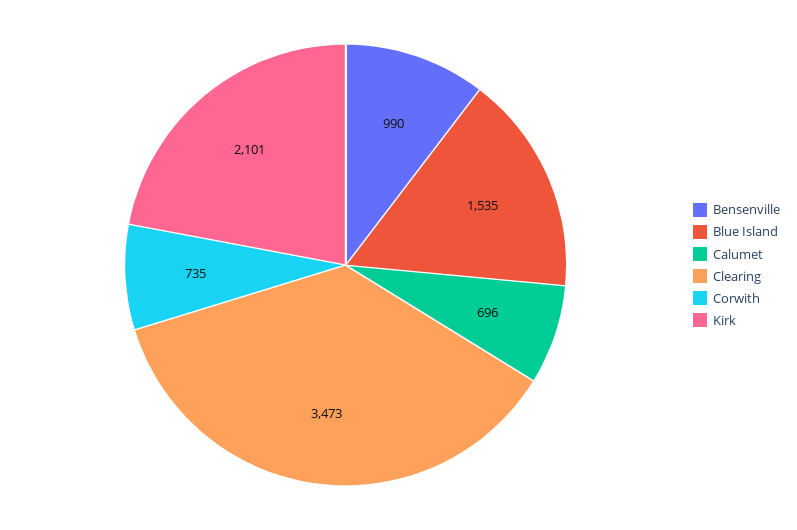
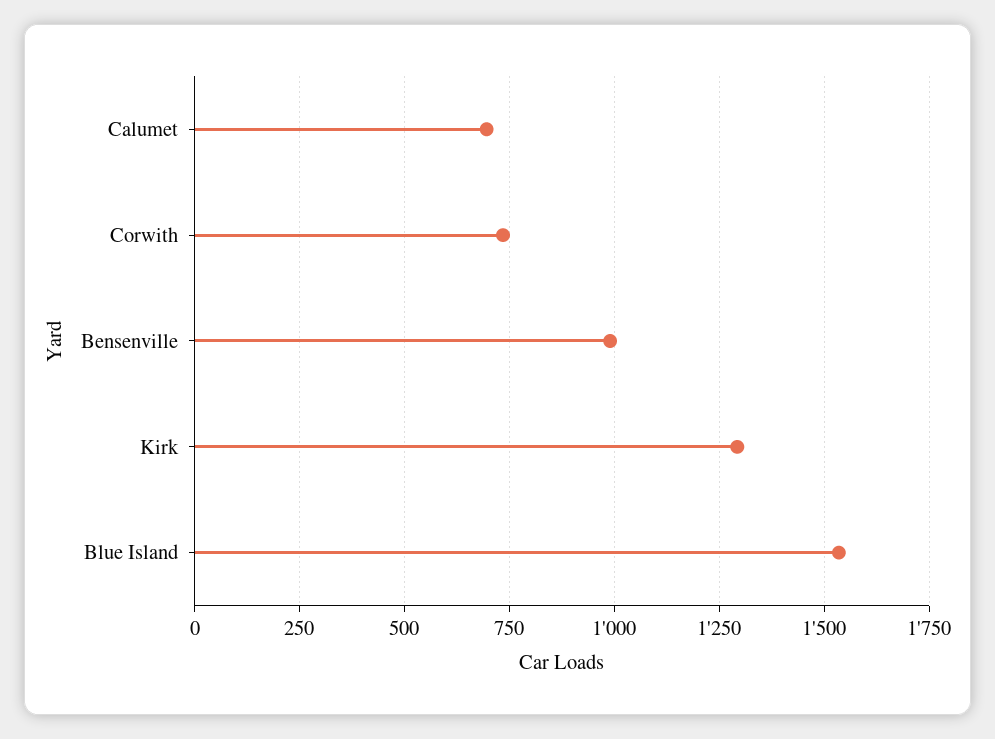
Clearing: 3473 -> none
Kirk: 2101 -> 1300

